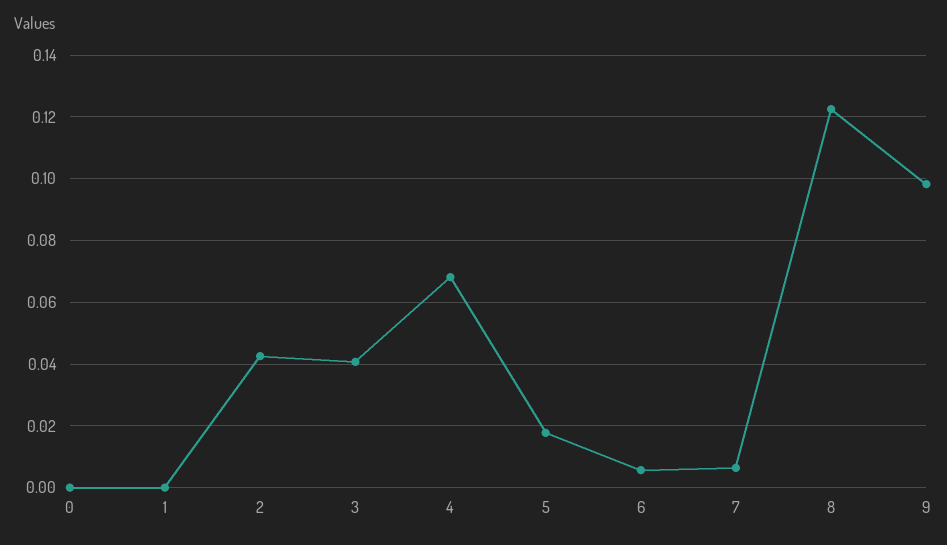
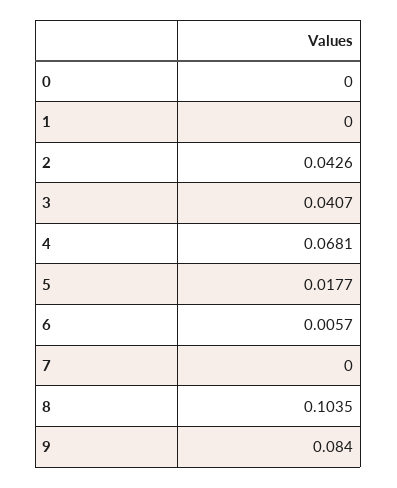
7: 0.006 -> 0
8: 0.122 -> 0.1035
9: 0.098 -> 0.084

